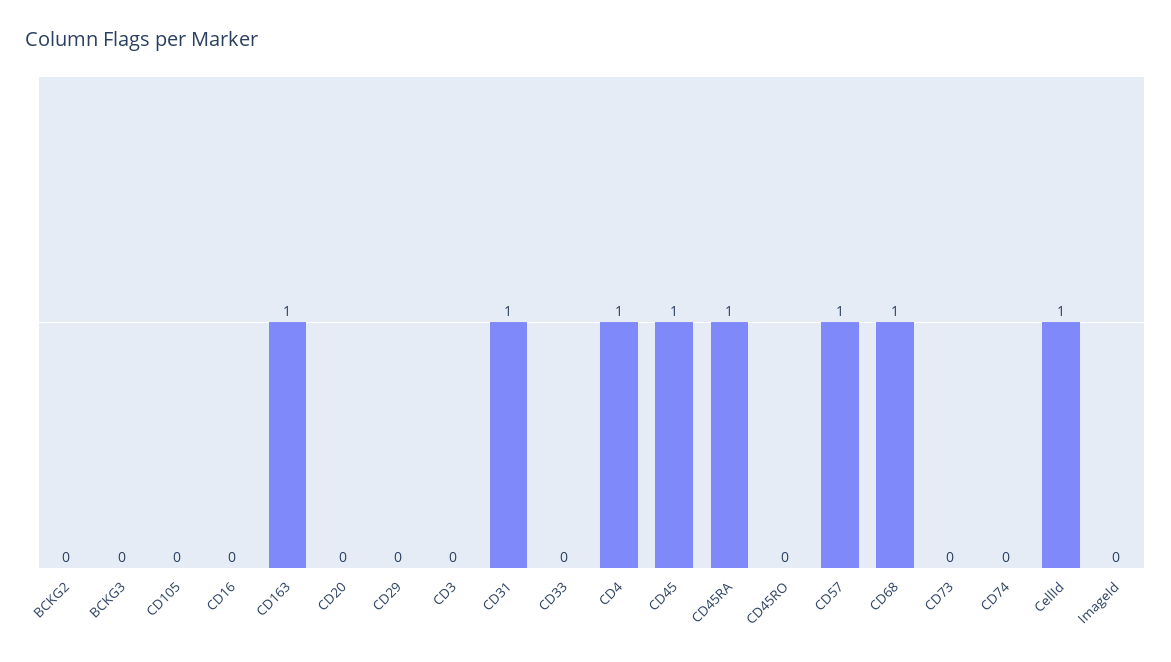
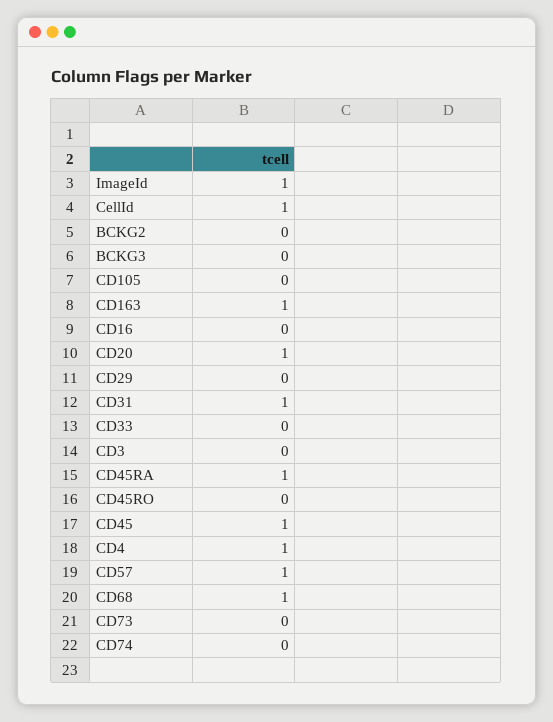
CD20: 0 -> 1
ImageId: 0 -> 1

